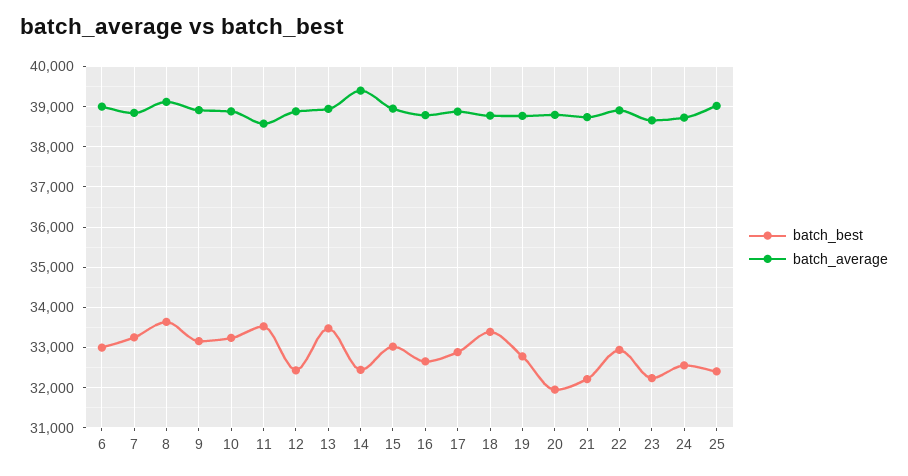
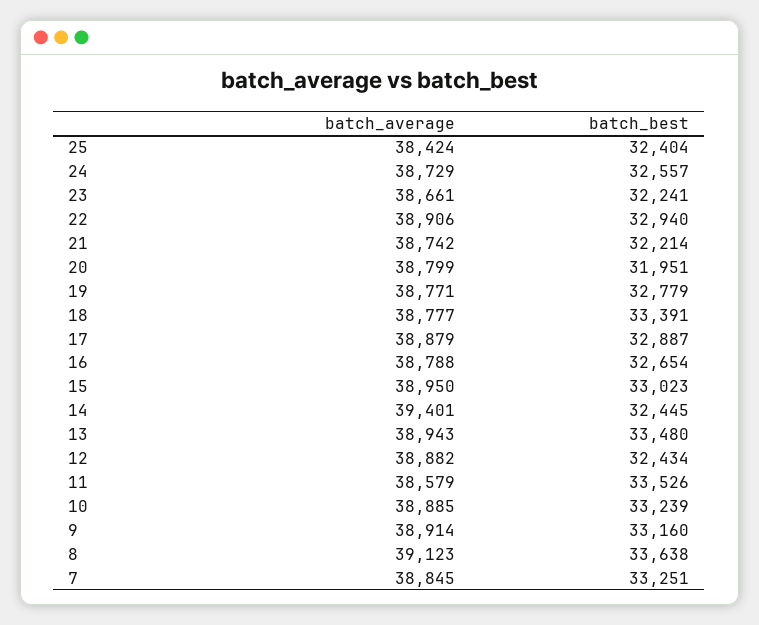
batch_best, 6: 33000 -> none
batch_average, 6: 39000 -> none
batch_average, 25: 39000 -> 38424

